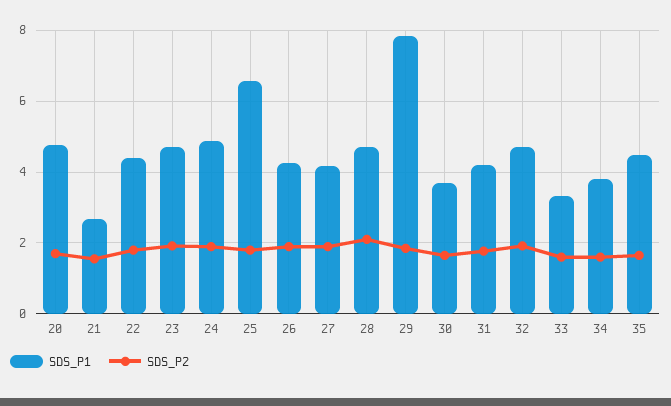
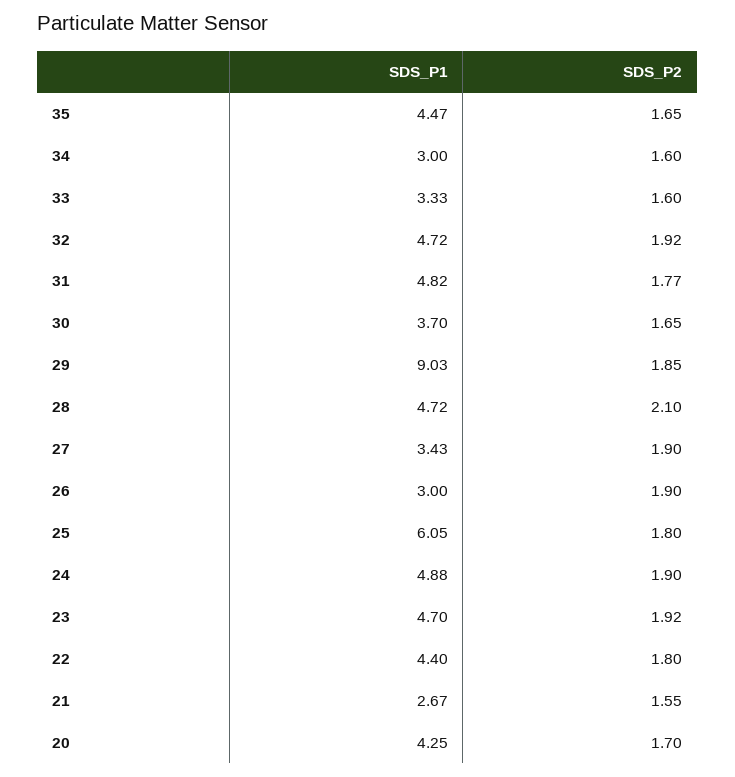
SDS_P1, 20: 4.8 -> 4.25
SDS_P1, 25: 6.6 -> 6.05
SDS_P1, 26: 4.2 -> 3
SDS_P1, 27: 4.2 -> 3.43
SDS_P1, 29: 7.8 -> 9.03
SDS_P1, 31: 4.2 -> 4.82
SDS_P1, 34: 3.8 -> 3

